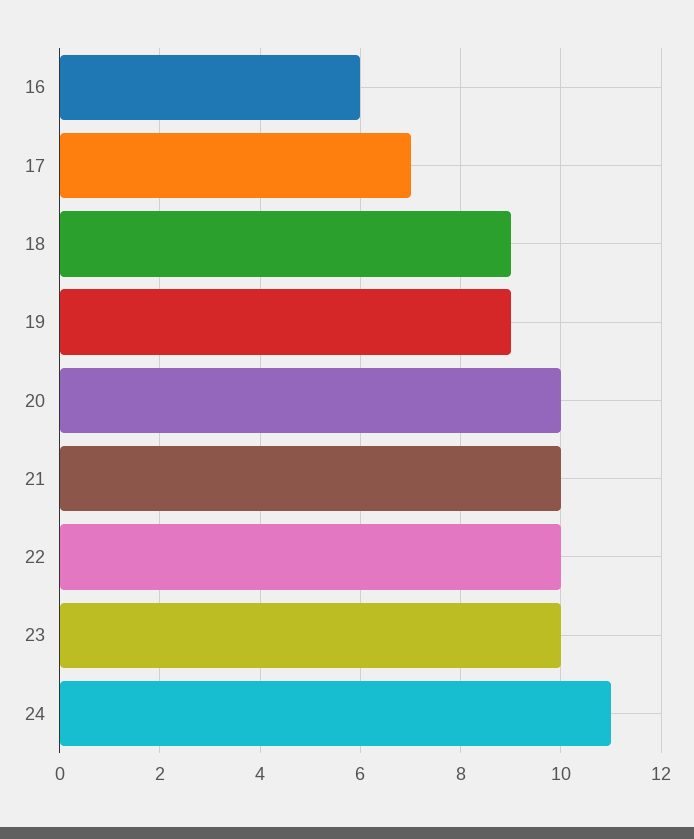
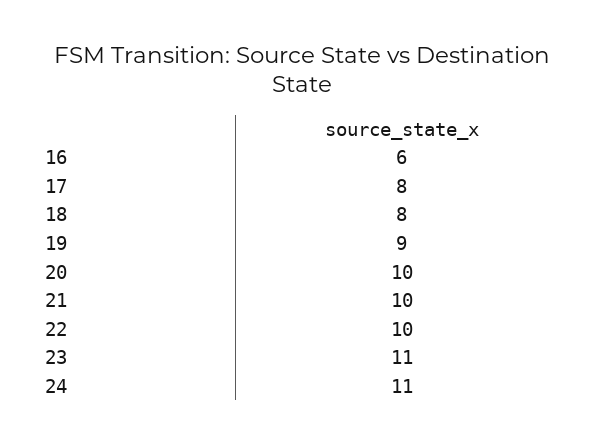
17: 7 -> 8
18: 9 -> 8
23: 10 -> 11

